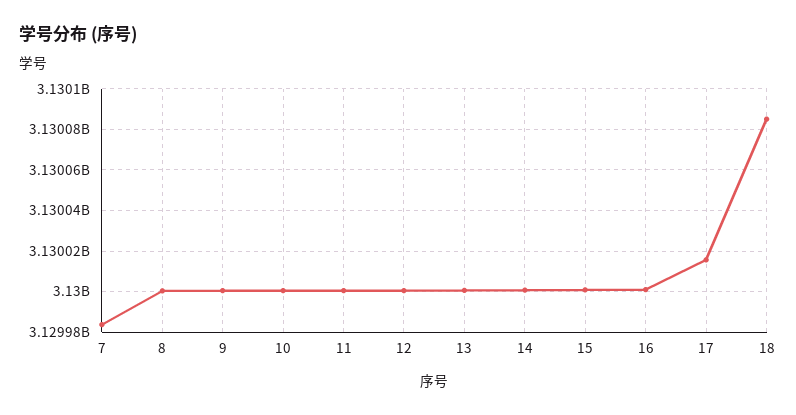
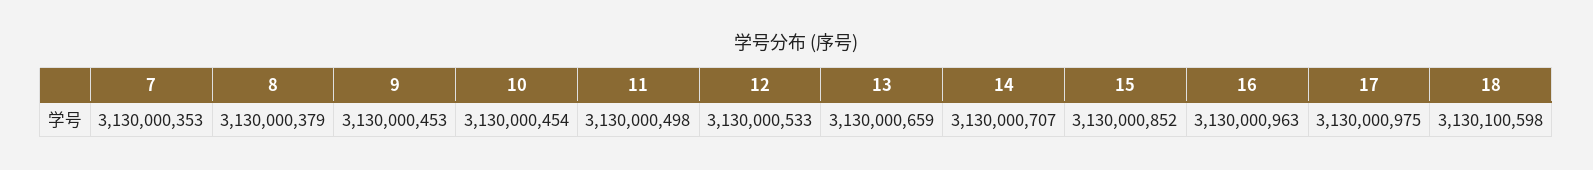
7: 3129985000 -> 3130000353
17: 3130015000 -> 3130000975
18: 3130085000 -> 3130100598

